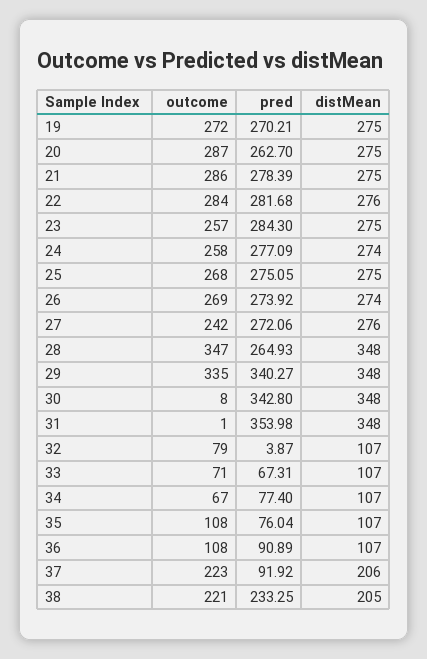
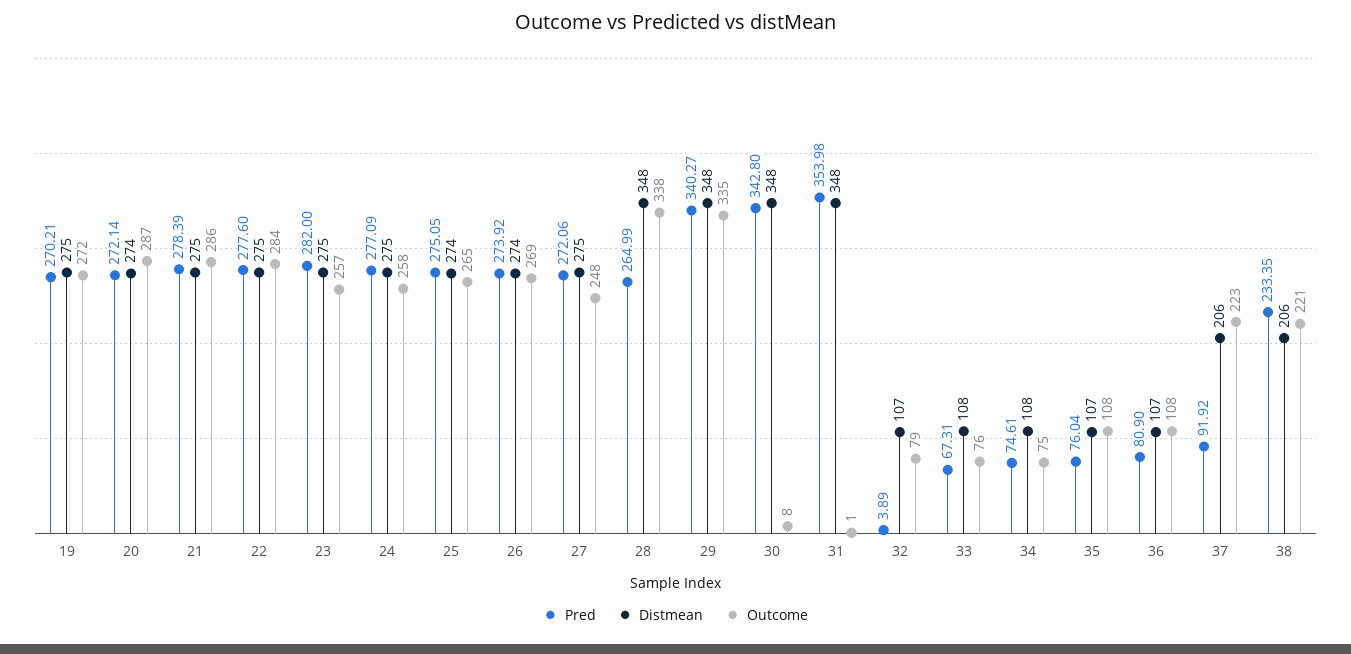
pred, 20: 262.7 -> 272.14
distMean, 20: 275 -> 274
pred, 22: 281.68 -> 277.6
distMean, 22: 276 -> 275
pred, 23: 284.3 -> 282
distMean, 24: 274 -> 275
outcome, 25: 268 -> 265
distMean, 25: 275 -> 274
outcome, 27: 242 -> 248
distMean, 27: 276 -> 275
outcome, 28: 347 -> 338
pred, 28: 264.93 -> 264.99
pred, 32: 3.87 -> 3.89
outcome, 33: 71 -> 76
distMean, 33: 107 -> 108
outcome, 34: 67 -> 75
pred, 34: 77.4 -> 74.61
distMean, 34: 107 -> 108
pred, 36: 90.89 -> 80.9
pred, 38: 233.25 -> 233.35
distMean, 38: 205 -> 206

